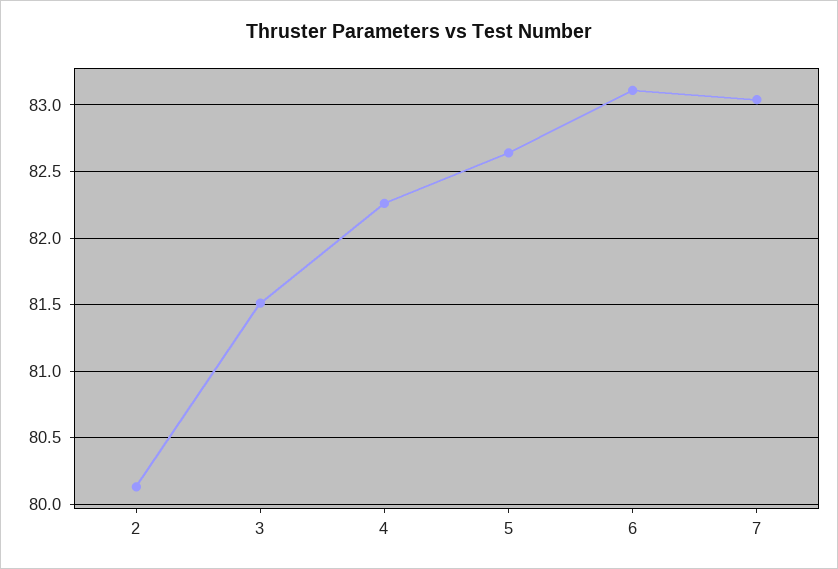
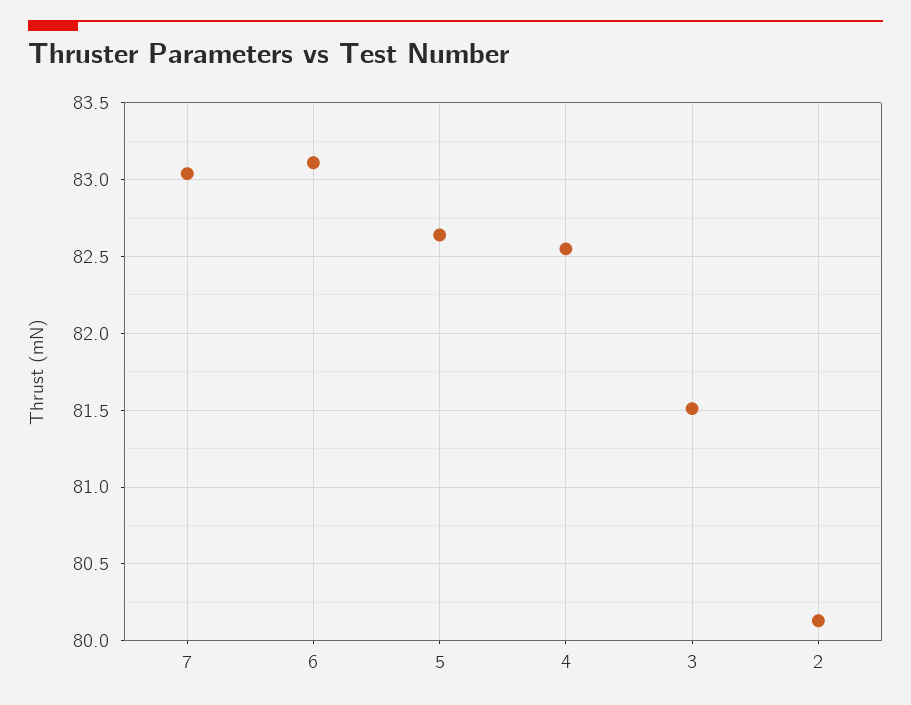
4: 82.25 -> 82.55

